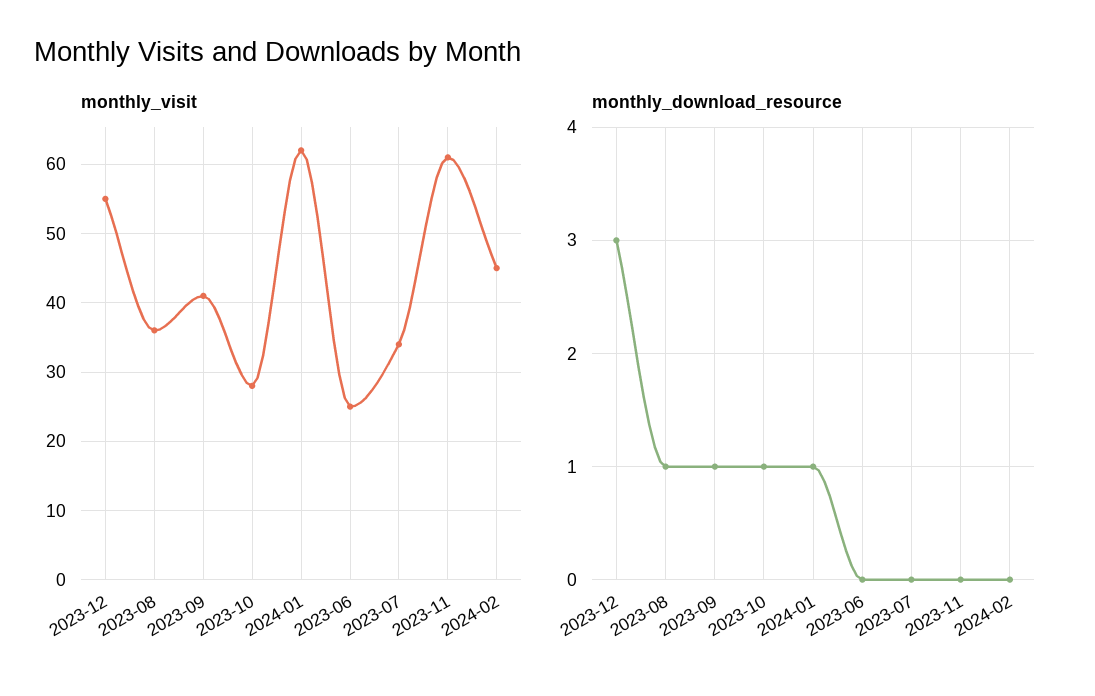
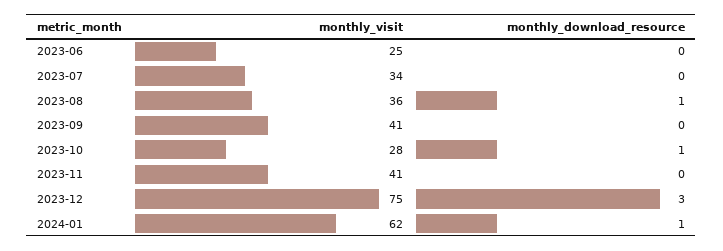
monthly_visit, 2023-12: 55 -> 75
monthly_visit, 2023-11: 61 -> 41
monthly_visit, 2024-02: 45 -> none
monthly_download_resource, 2023-09: 1 -> 0
monthly_download_resource, 2024-02: 0 -> none

